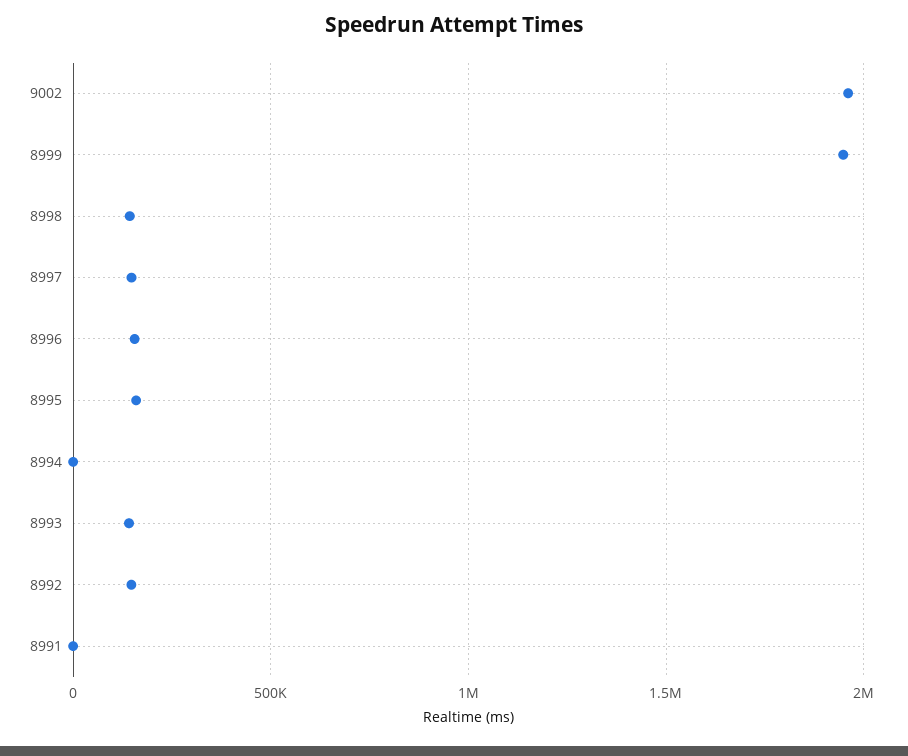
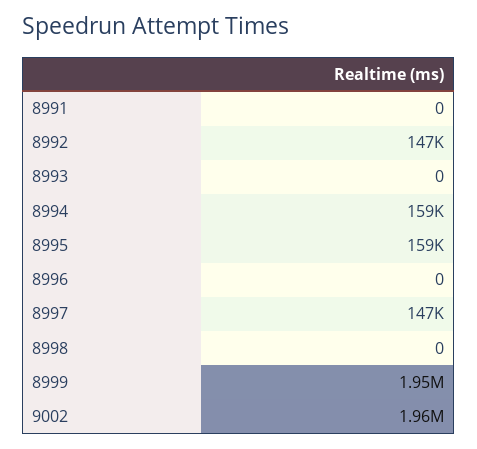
8998: 150000 -> 0
8996: 150000 -> 0
8994: 0 -> 159000
8993: 150000 -> 0

